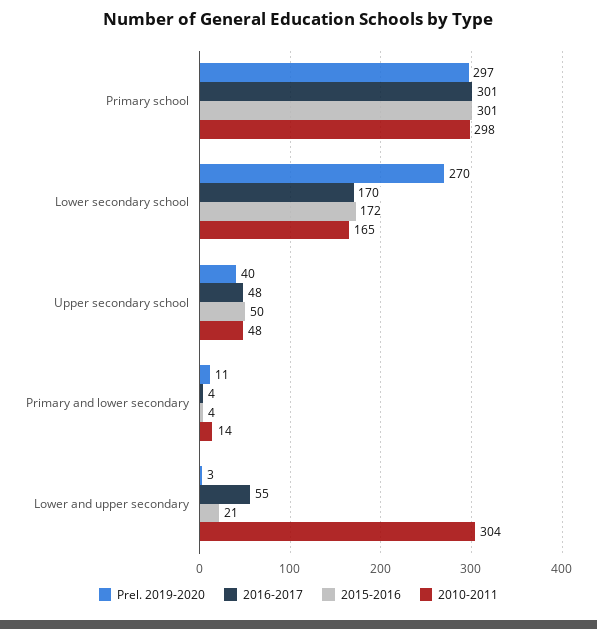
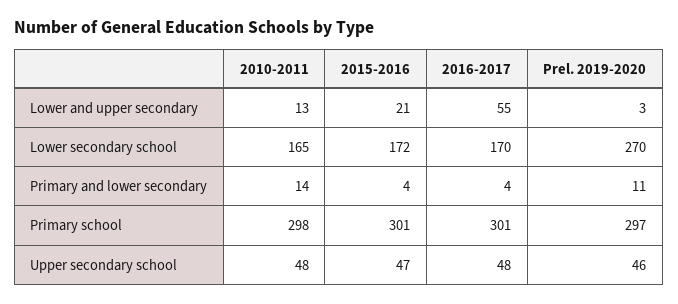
Prel. 2019-2020, Upper secondary school: 40 -> 46
2015-2016, Upper secondary school: 50 -> 47
2010-2011, Lower and upper secondary: 304 -> 13

